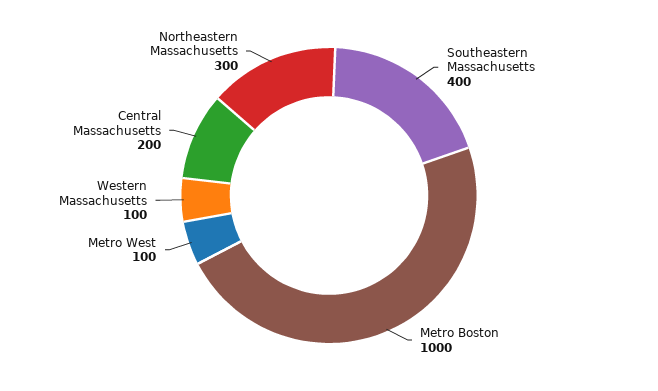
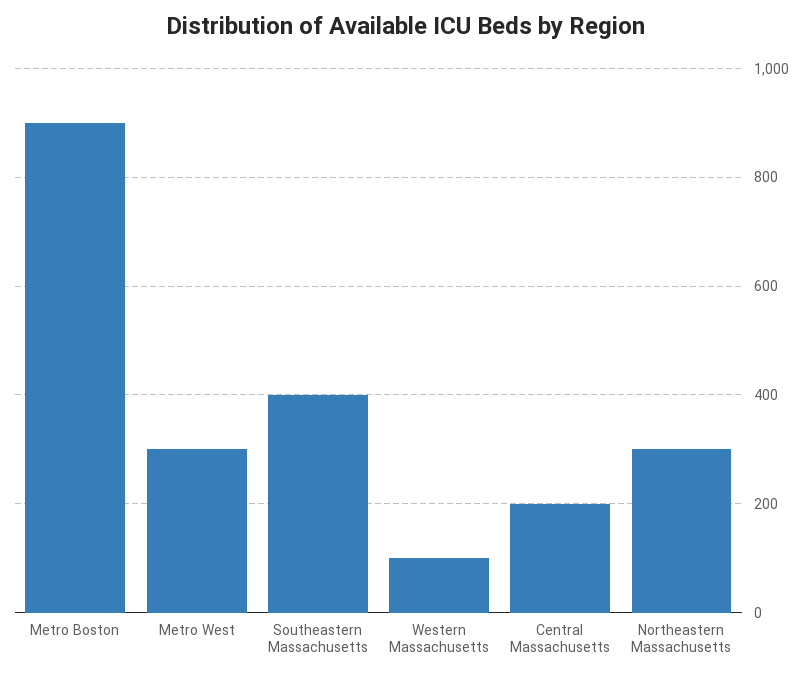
Metro Boston: 1000 -> 900
Metro West: 100 -> 300

